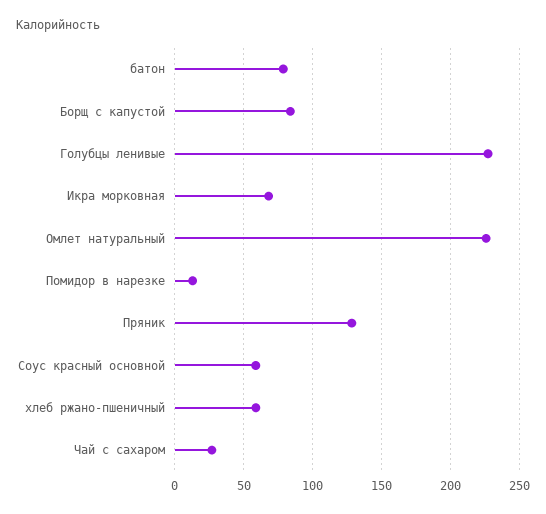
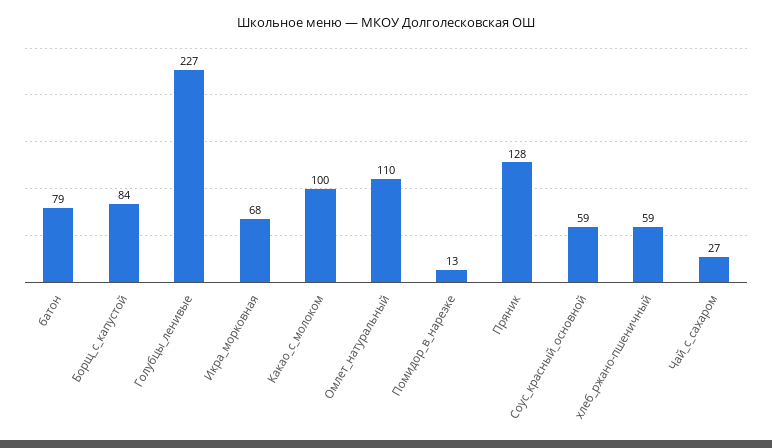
Омлет натуральный: 225 -> 110
Какао_с_молоком: none -> 100

